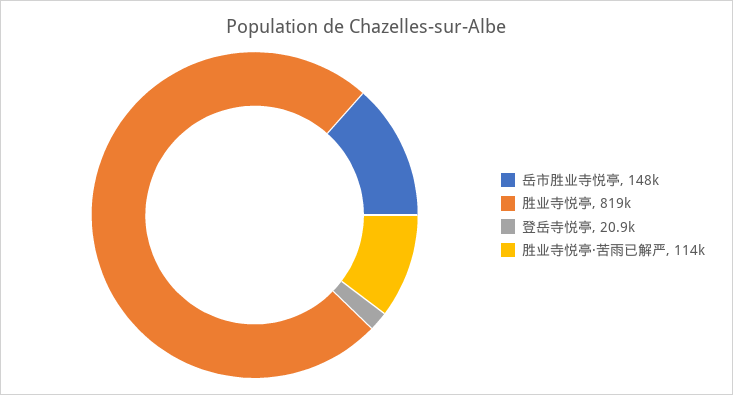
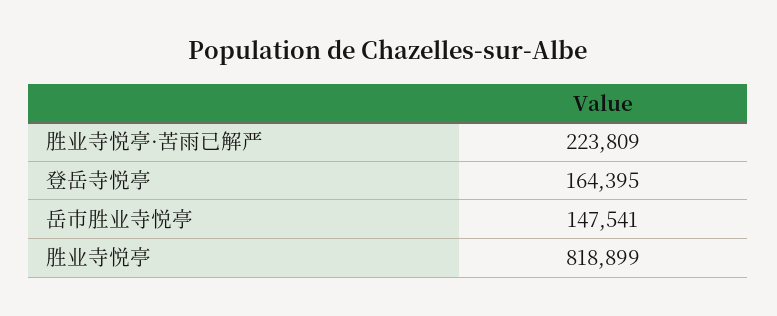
登岳寺悦亭: 20900 -> 164395
胜业寺悦亭·苦雨已解严: 114000 -> 223809

